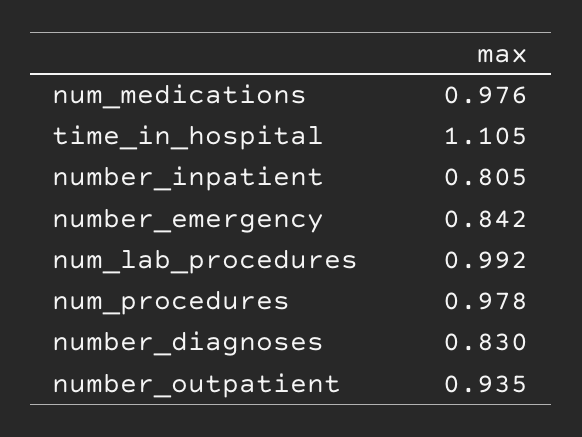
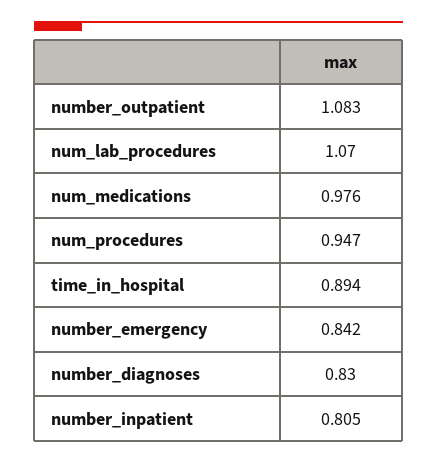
time_in_hospital: 1.105 -> 0.894
num_lab_procedures: 0.992 -> 1.07
num_procedures: 0.978 -> 0.947
number_outpatient: 0.935 -> 1.083

